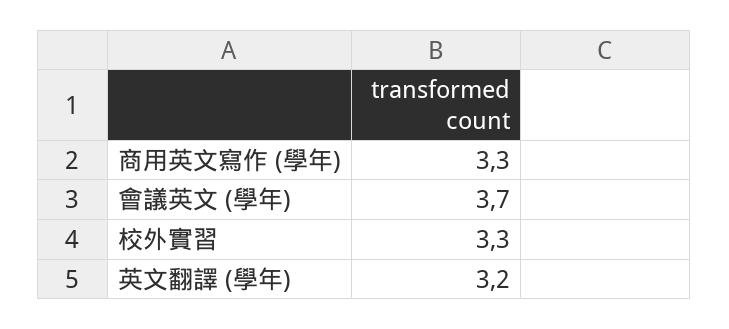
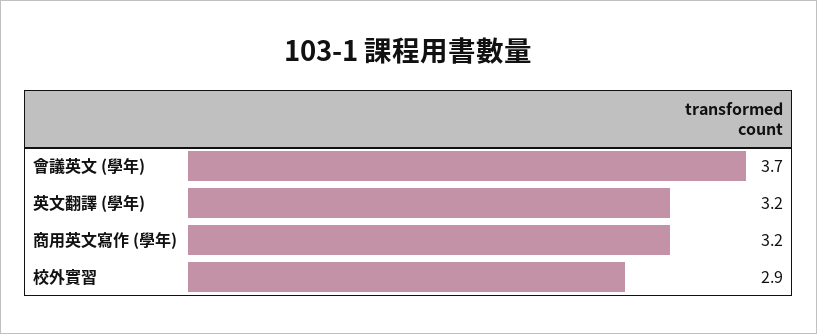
商用英文寫作 (學年): 3.3 -> 3.2
校外實習: 3.3 -> 2.9

